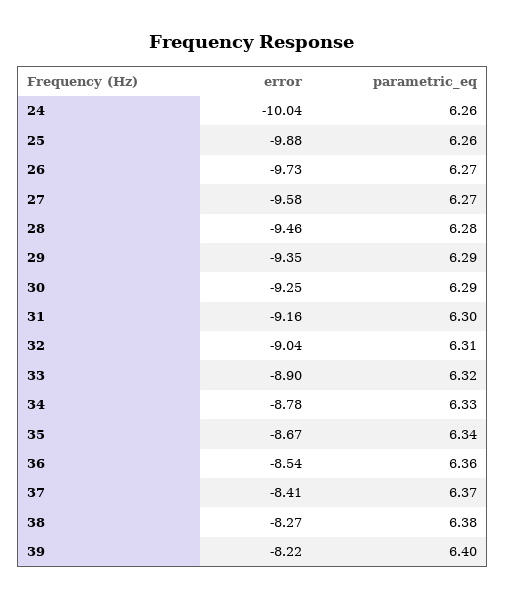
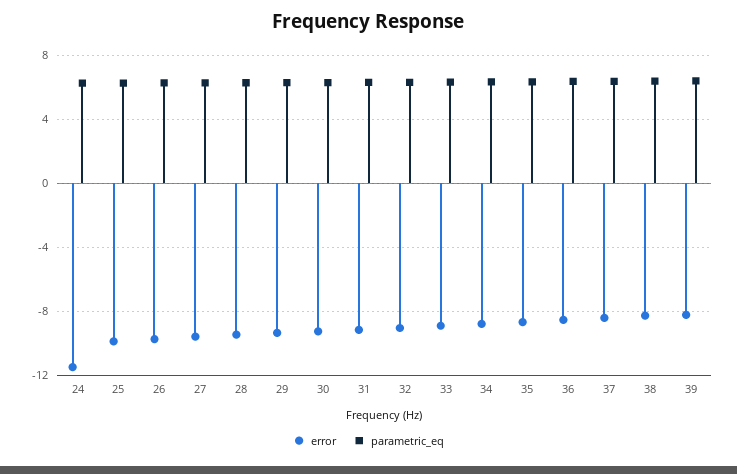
error, 24: -10.04 -> -11.5

